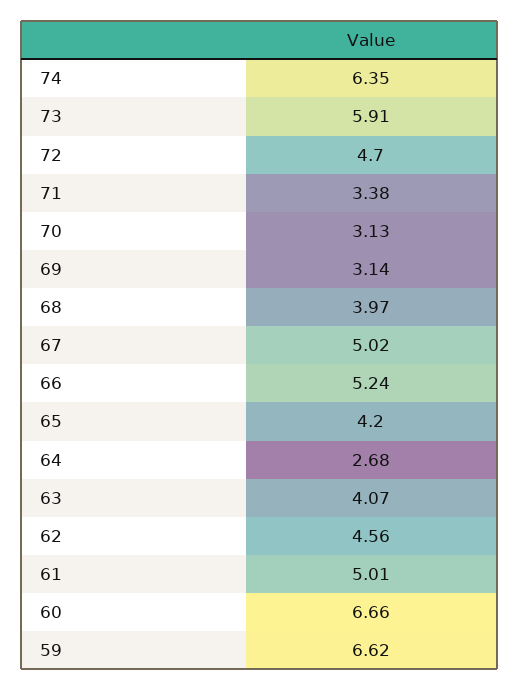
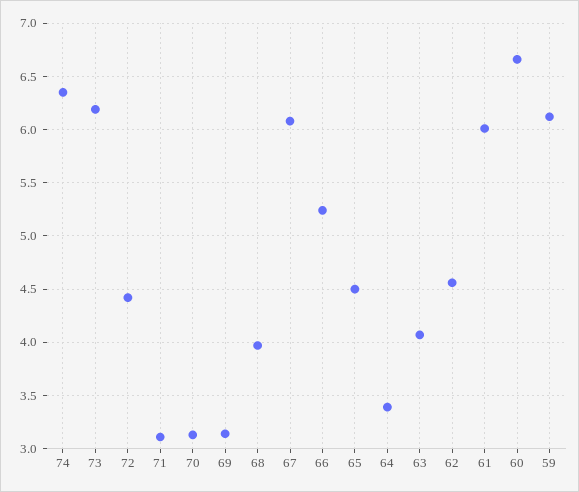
73: 5.91 -> 6.2
72: 4.7 -> 4.4
71: 3.38 -> 3.1
67: 5.02 -> 6.1
65: 4.2 -> 4.5
64: 2.68 -> 3.4
61: 5.01 -> 6
59: 6.62 -> 6.1

